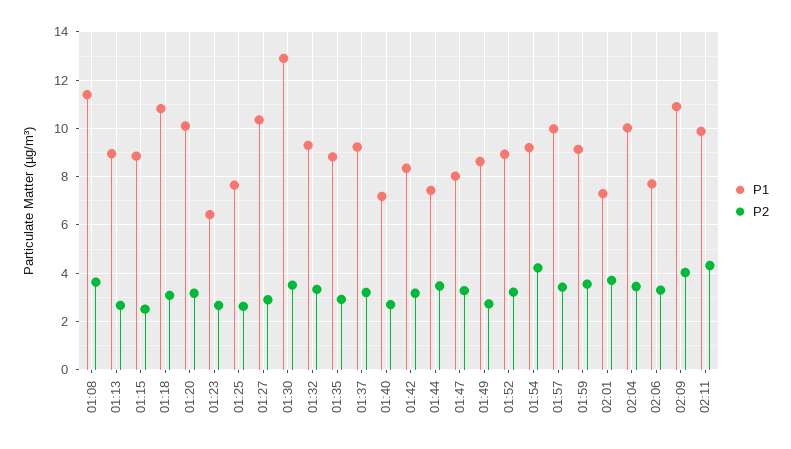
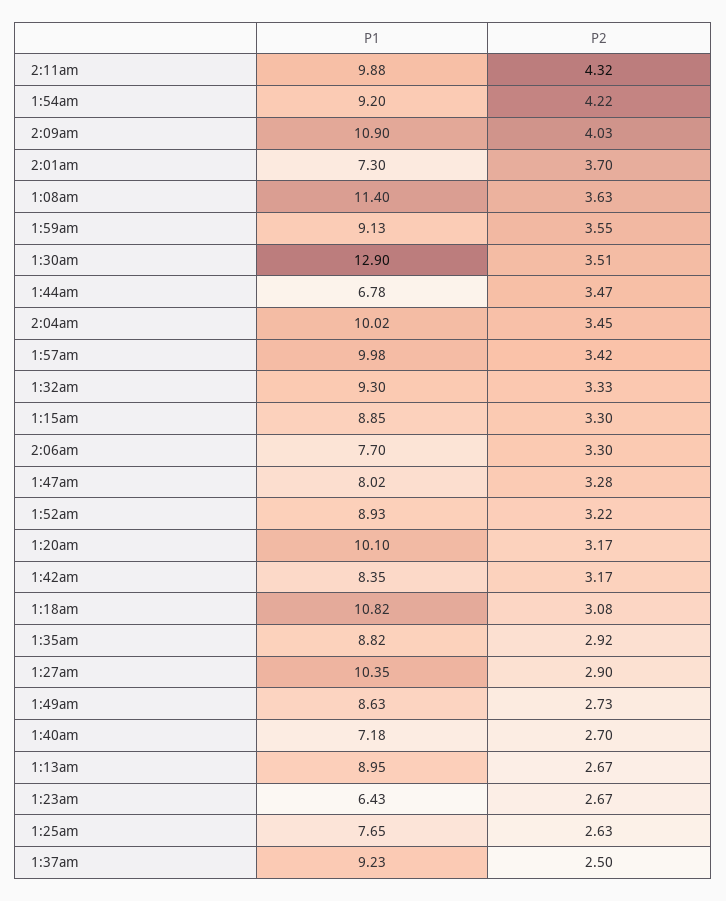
P2, 01:15: 2.5 -> 3.3
P2, 01:37: 3.25 -> 2.5
P1, 01:44: 7.5 -> 6.78

